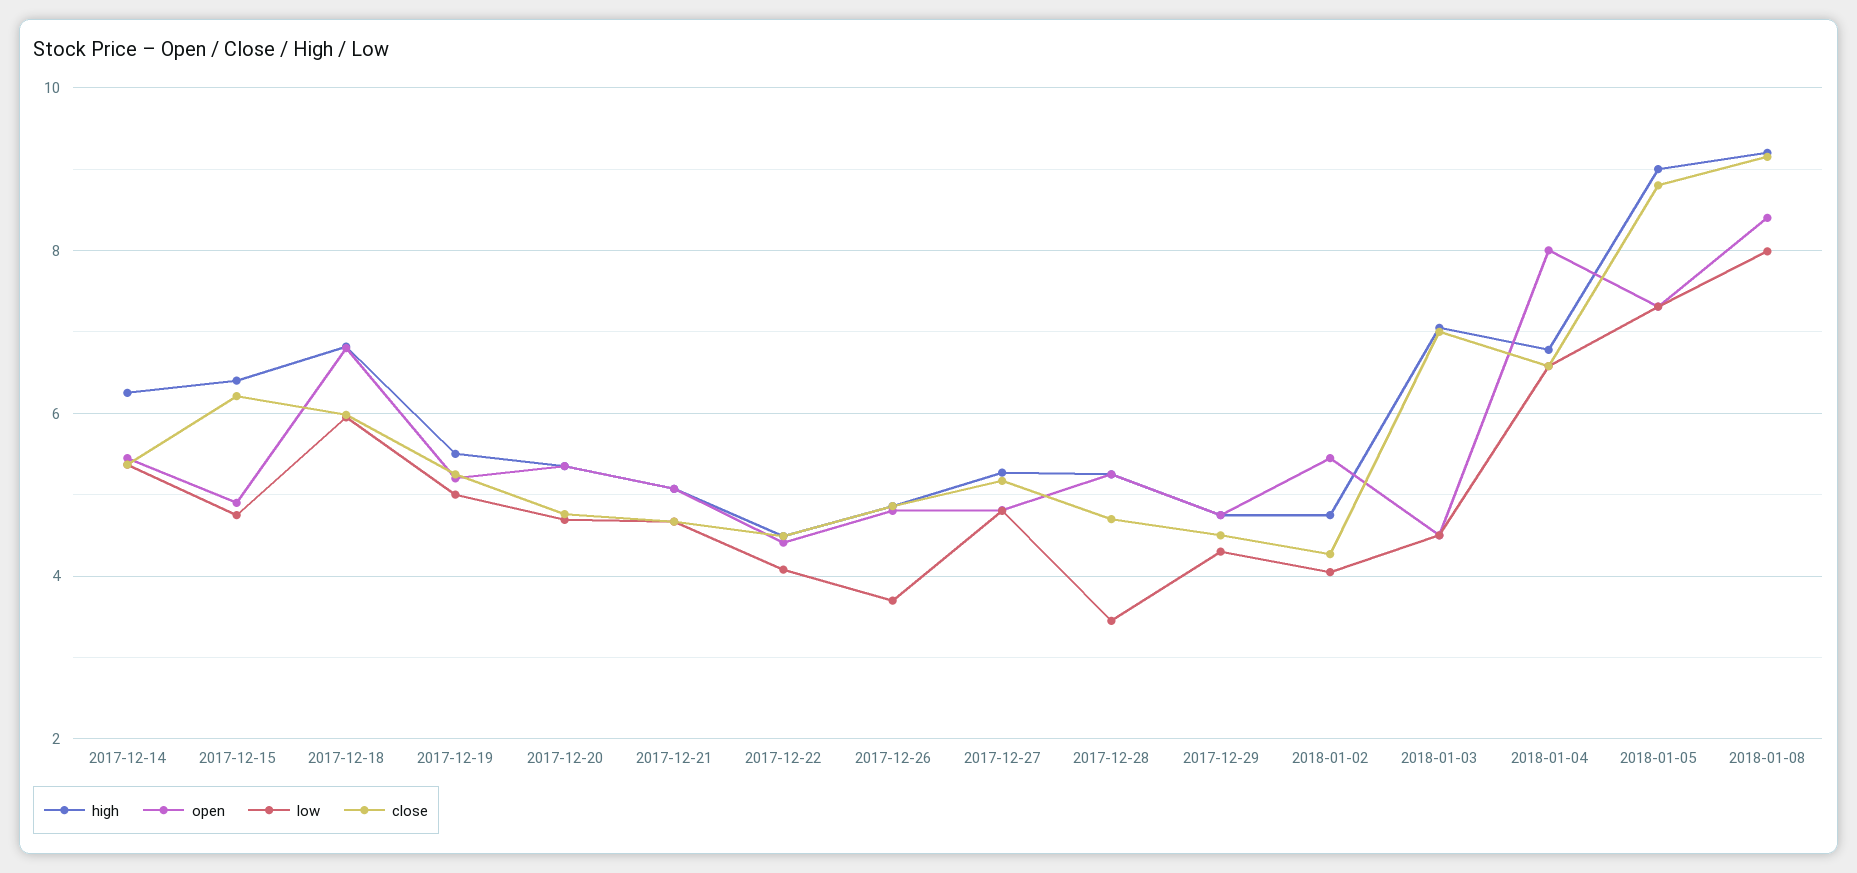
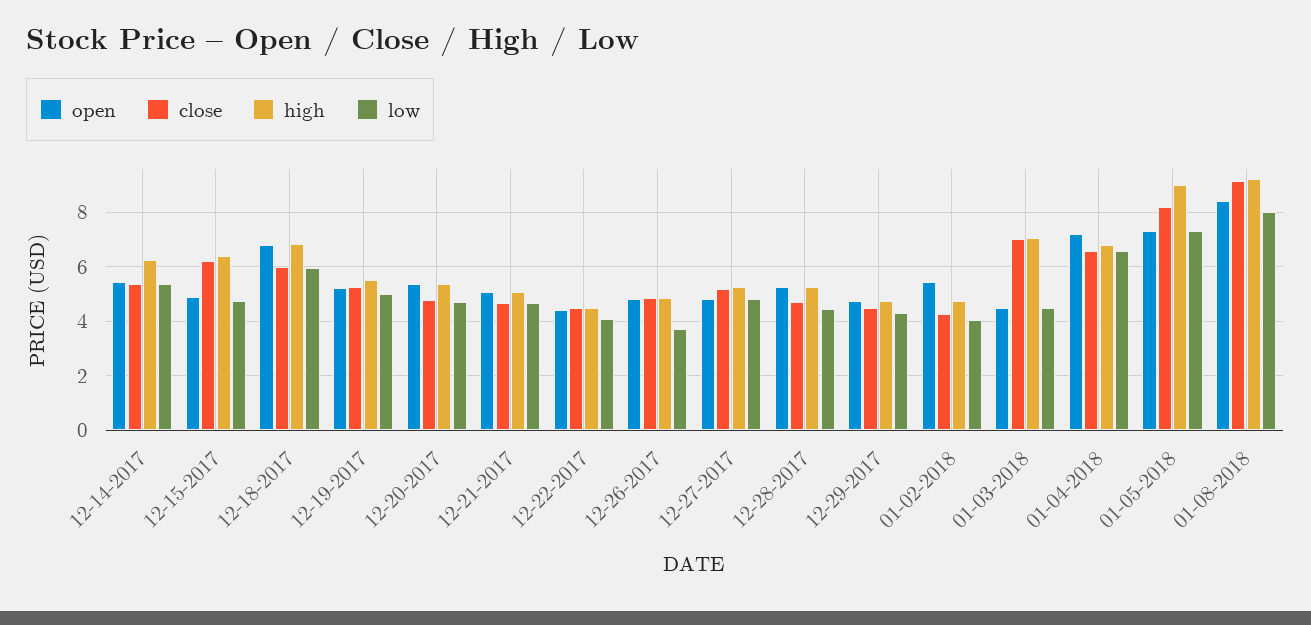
low, 2017-12-28: 3.4 -> 4.5
open, 2018-01-04: 8 -> 7.25
close, 2018-01-05: 8.8 -> 8.25

